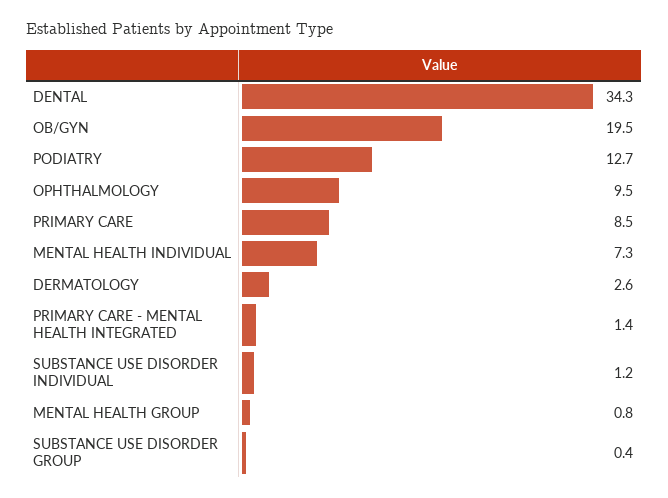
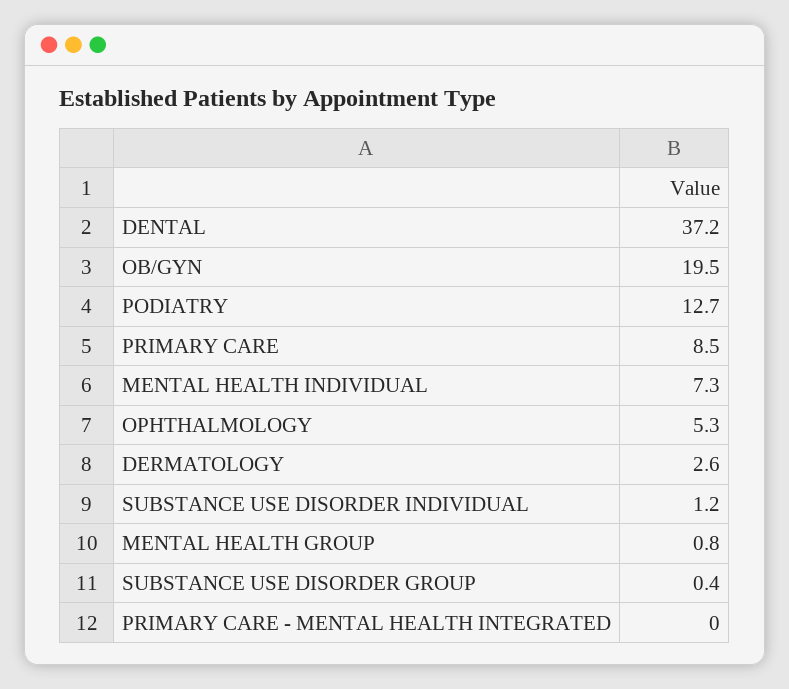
DENTAL: 34.3 -> 37.2
OPHTHALMOLOGY: 9.5 -> 5.3
PRIMARY CARE - MENTAL HEALTH INTEGRATED: 1.4 -> 0

